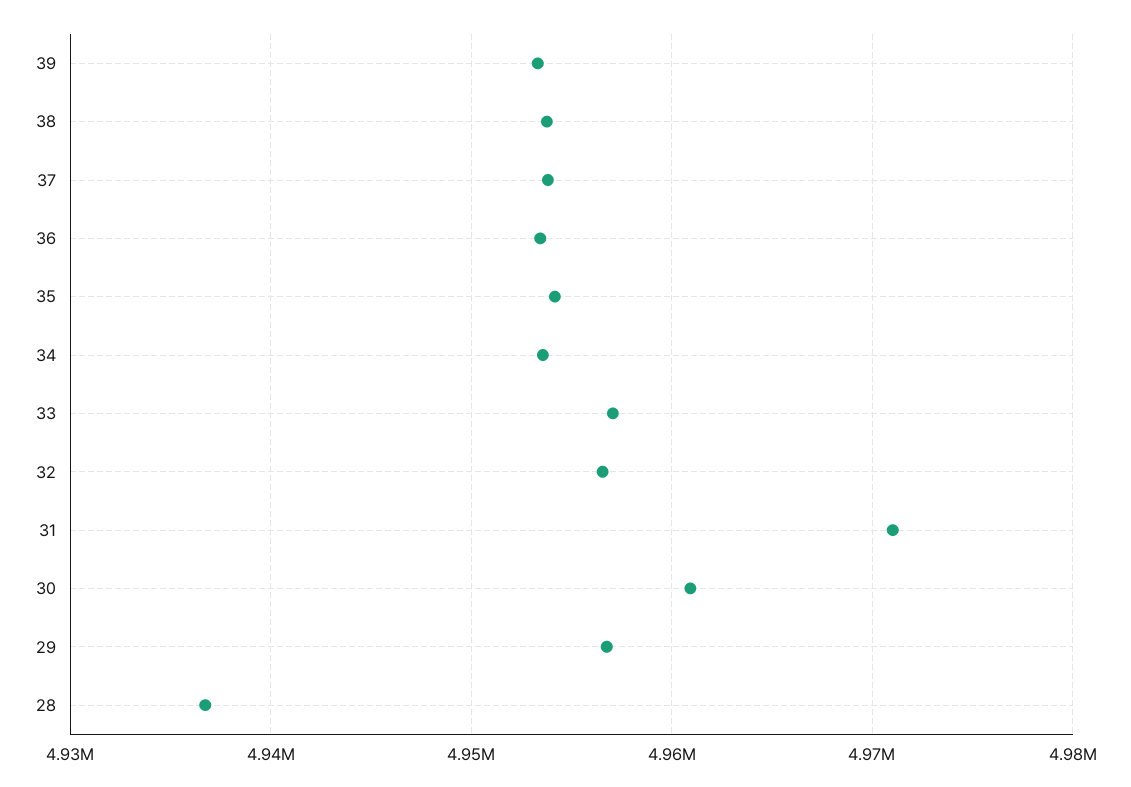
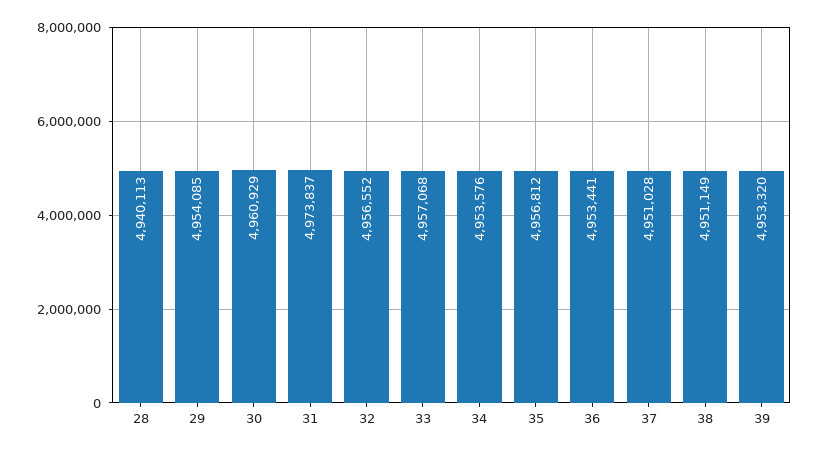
38: 4954000 -> 4951149
37: 4954000 -> 4951028
35: 4954000 -> 4956812
31: 4971000 -> 4973837
29: 4957000 -> 4954085
28: 4937000 -> 4940113

